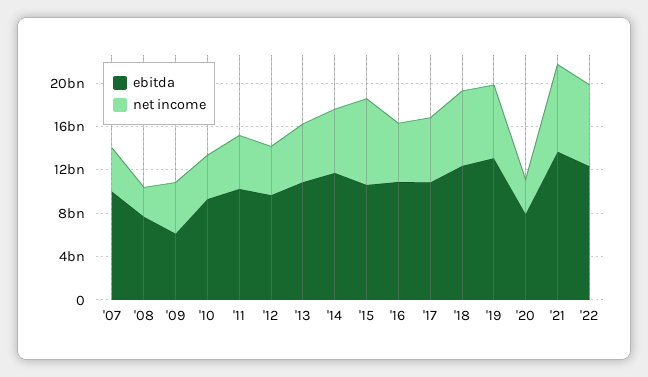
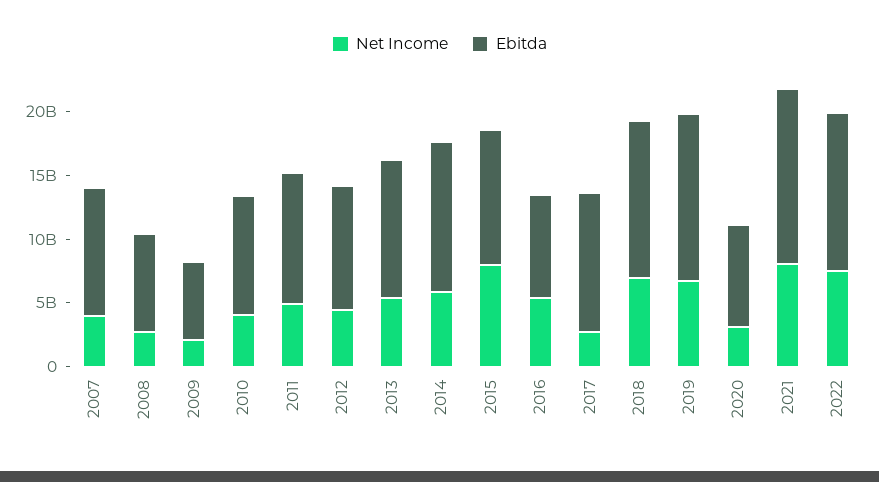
net income, '09: 5000000000 -> 2000000000
ebitda, '16: 11000000000 -> 8000000000
net income, '17: 6000000000 -> 3000000000

